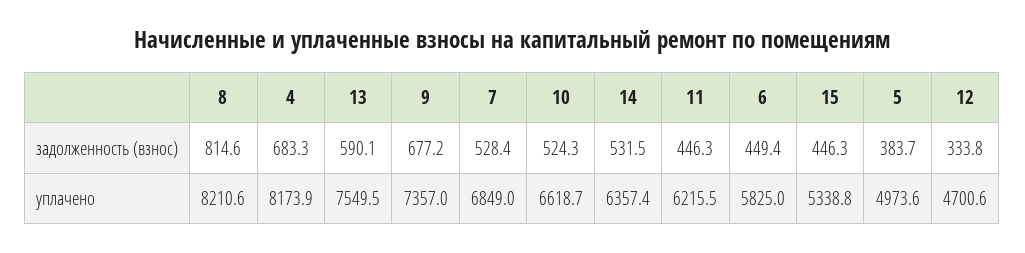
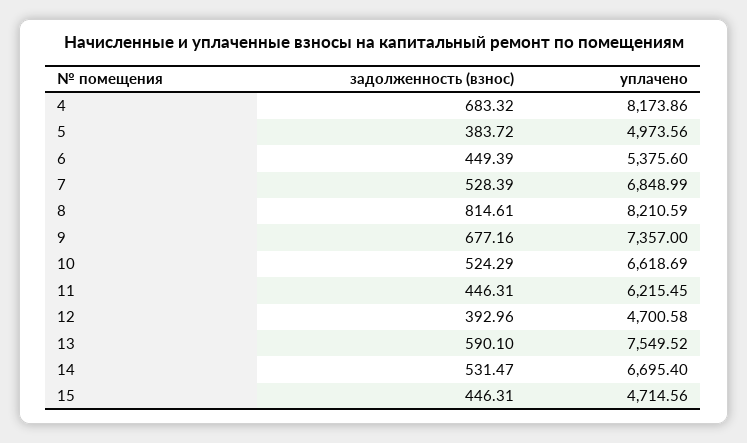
12, задолженность (взнос): 333.8 -> 392.96
14, уплачено: 6357.4 -> 6695.4
6, уплачено: 5825 -> 5375.6
15, уплачено: 5338.8 -> 4714.56

